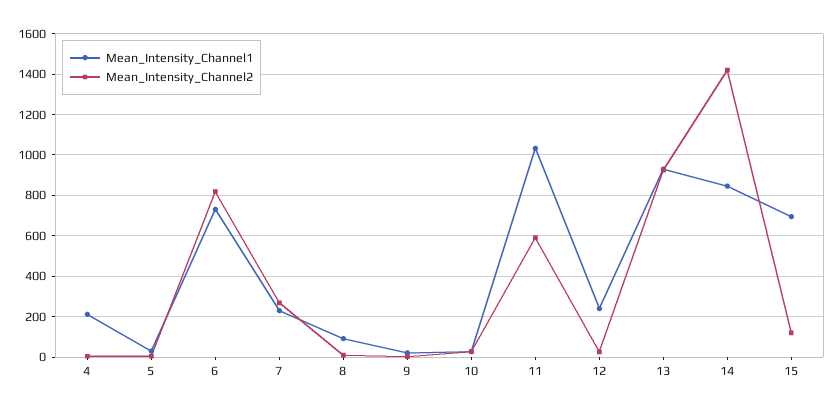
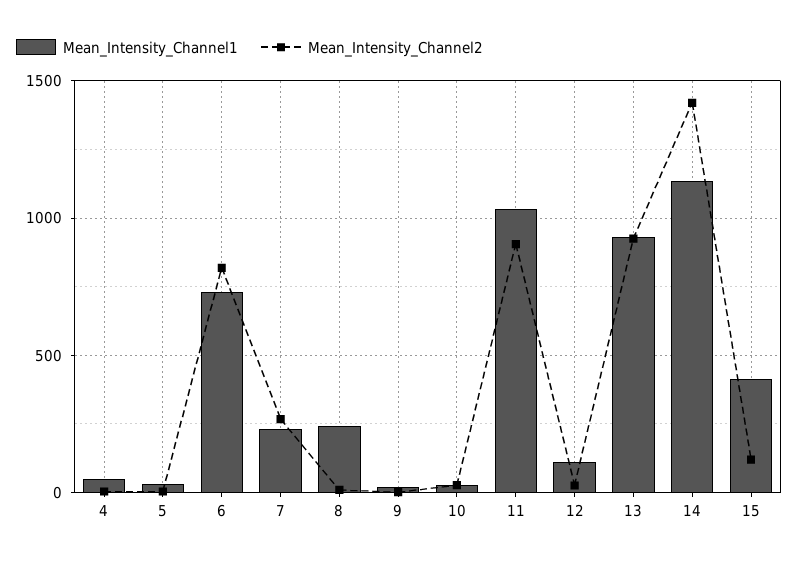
Mean_Intensity_Channel1, 4: 200 -> 50
Mean_Intensity_Channel1, 8: 100 -> 250
Mean_Intensity_Channel2, 11: 600 -> 900
Mean_Intensity_Channel1, 12: 250 -> 100
Mean_Intensity_Channel1, 14: 850 -> 1150
Mean_Intensity_Channel1, 15: 700 -> 400

